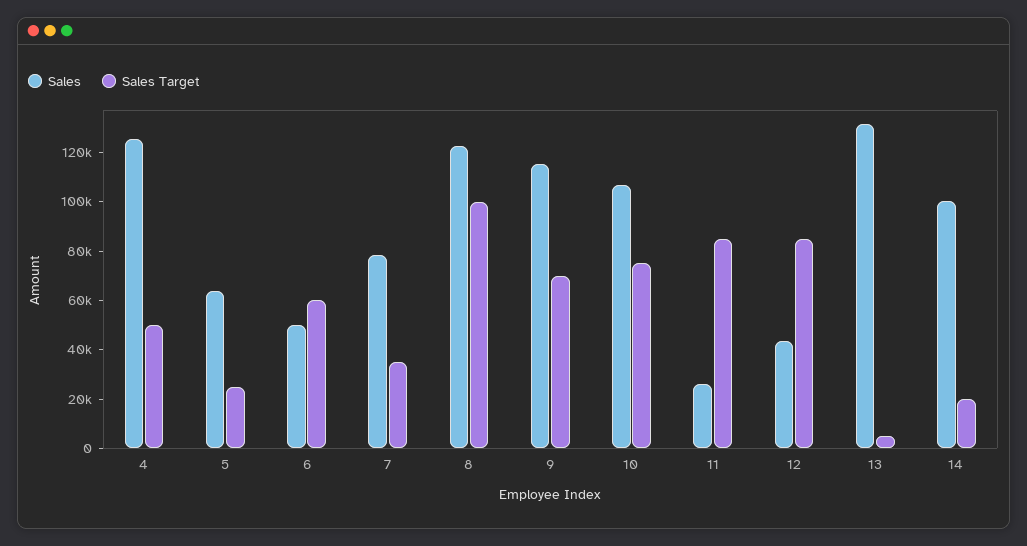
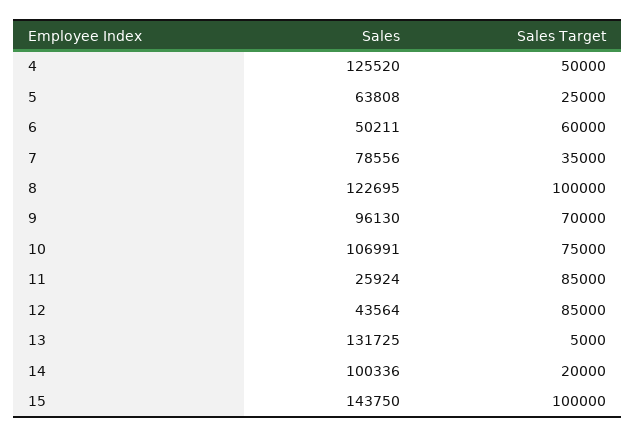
Sales, 9: 115000 -> 96130
Sales, 15: none -> 143750
Sales Target, 15: none -> 100000

